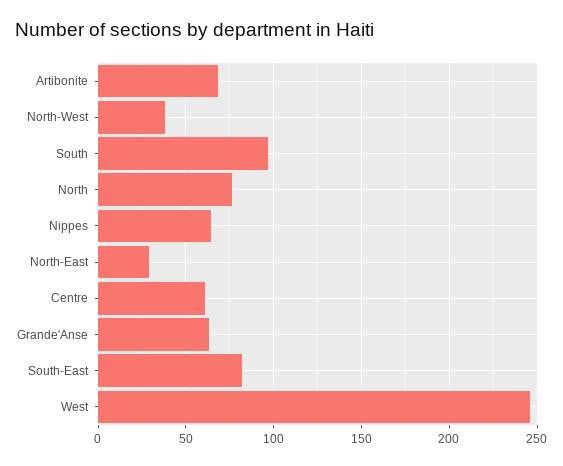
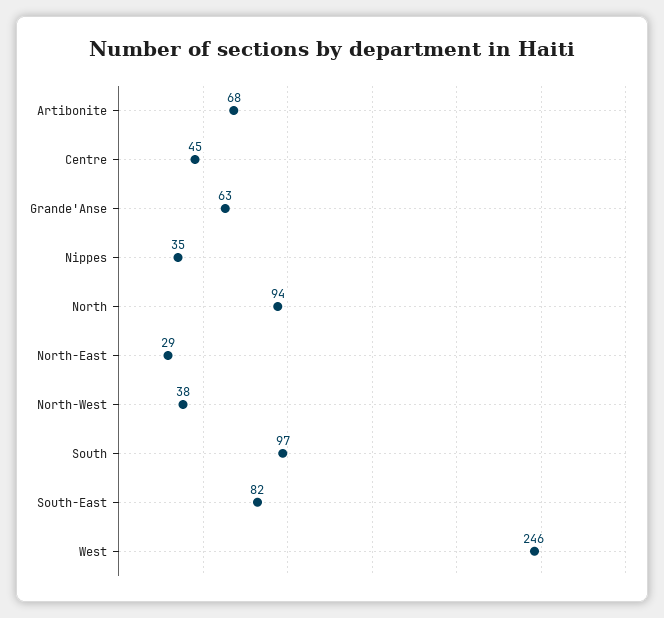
North: 75 -> 94
Nippes: 65 -> 35
Centre: 60 -> 45

